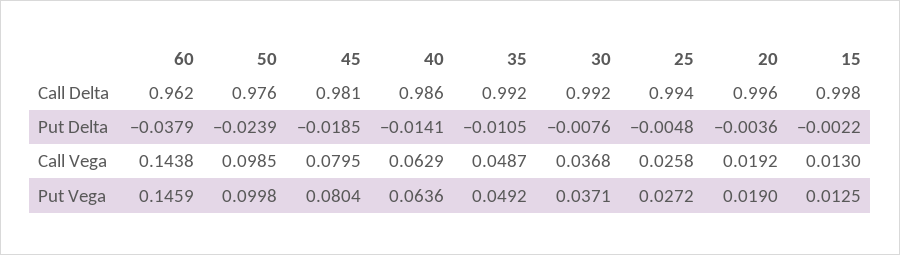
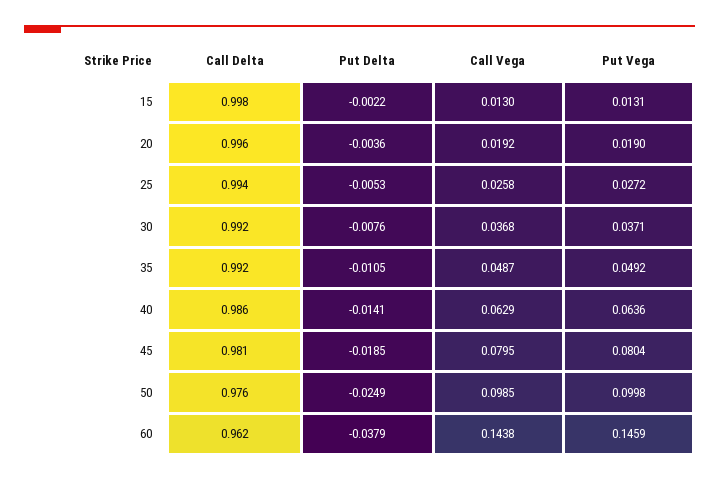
50, Put Delta: -0.0239 -> -0.0249
25, Put Delta: -0.0048 -> -0.0053
15, Put Vega: 0.0125 -> 0.0131

